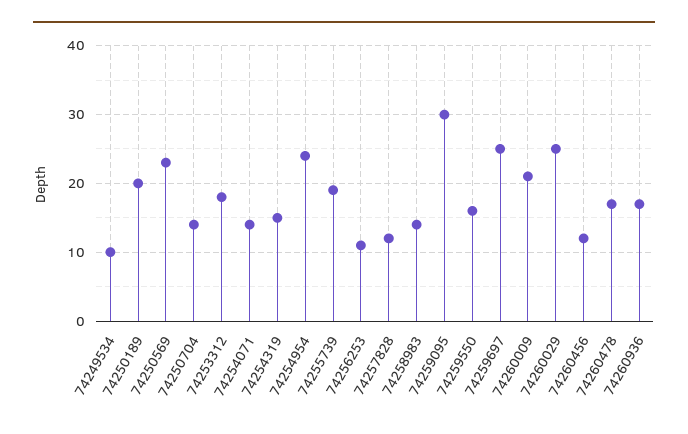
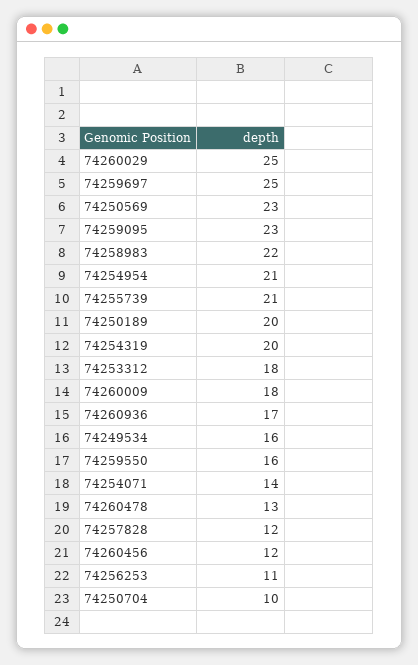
74249534: 10 -> 16
74250704: 14 -> 10
74254319: 15 -> 20
74254954: 24 -> 21
74255739: 19 -> 21
74258983: 14 -> 22
74259095: 30 -> 23
74260009: 21 -> 18
74260478: 17 -> 13

